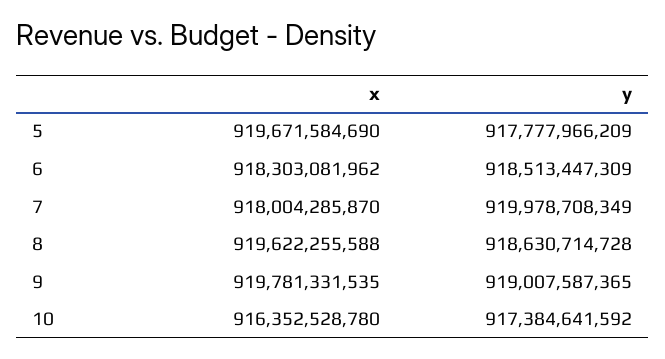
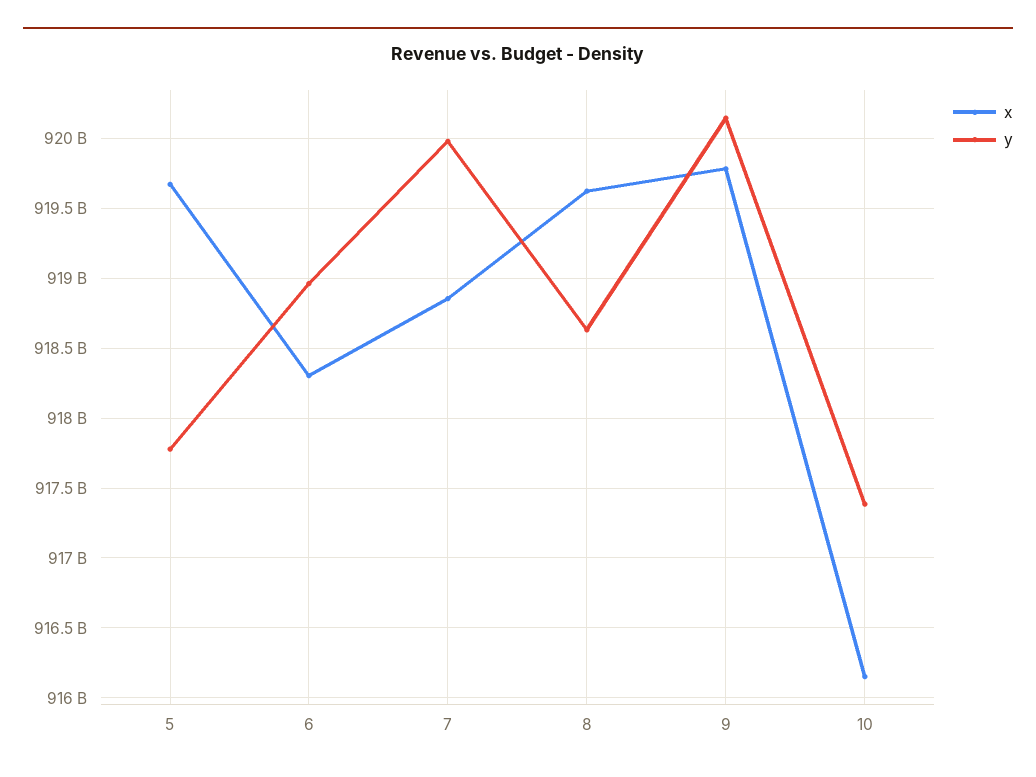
y, 6: 918513447309 -> 918950000000
x, 7: 918004285870 -> 918850000000
y, 9: 919007587365 -> 920150000000
x, 10: 916352528780 -> 916150000000

